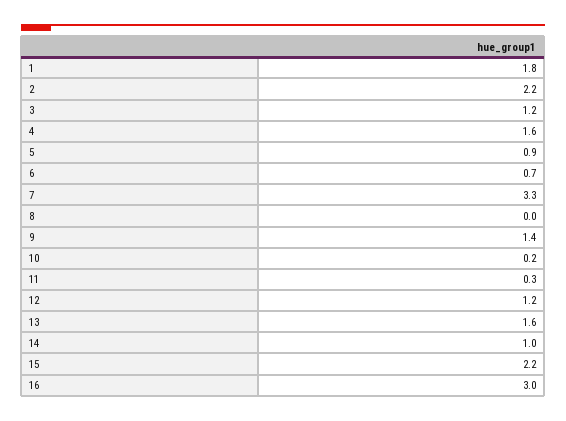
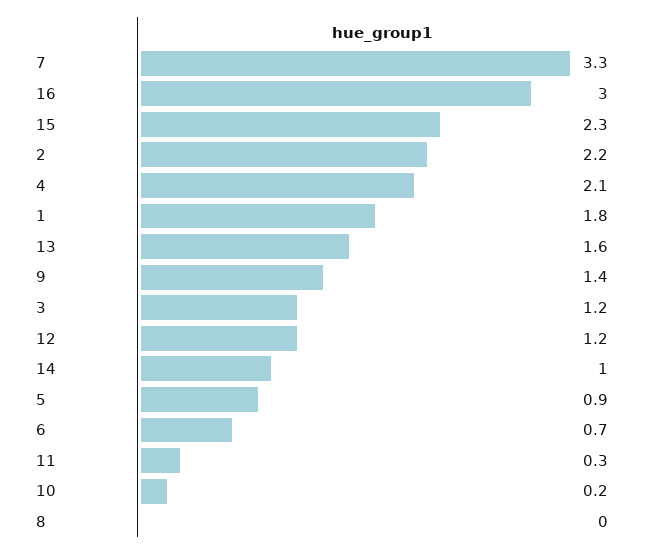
4: 1.6 -> 2.1
15: 2.2 -> 2.3

